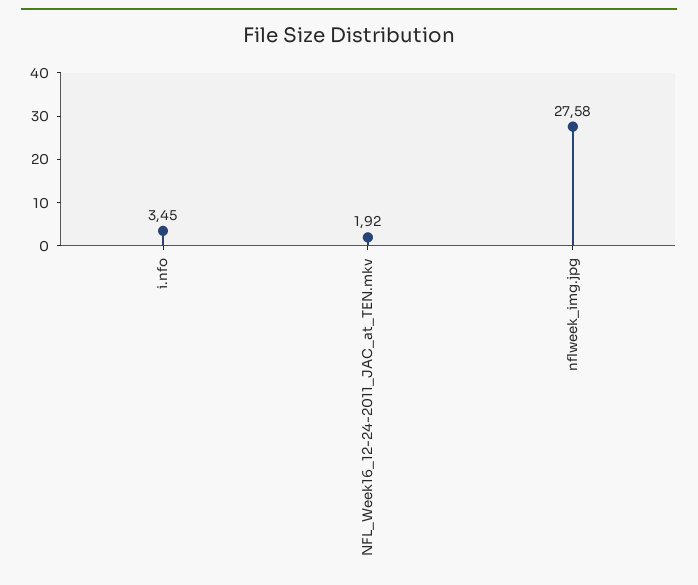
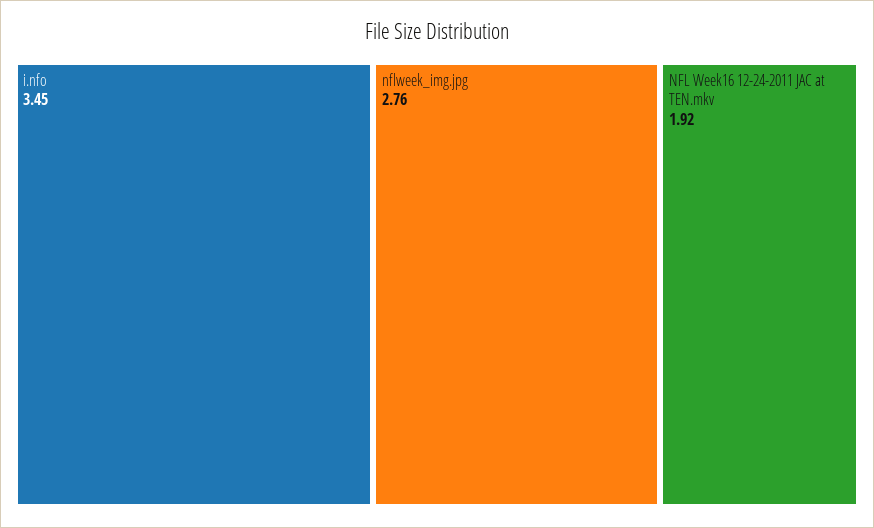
nflweek_img.jpg: 27.58 -> 2.76

